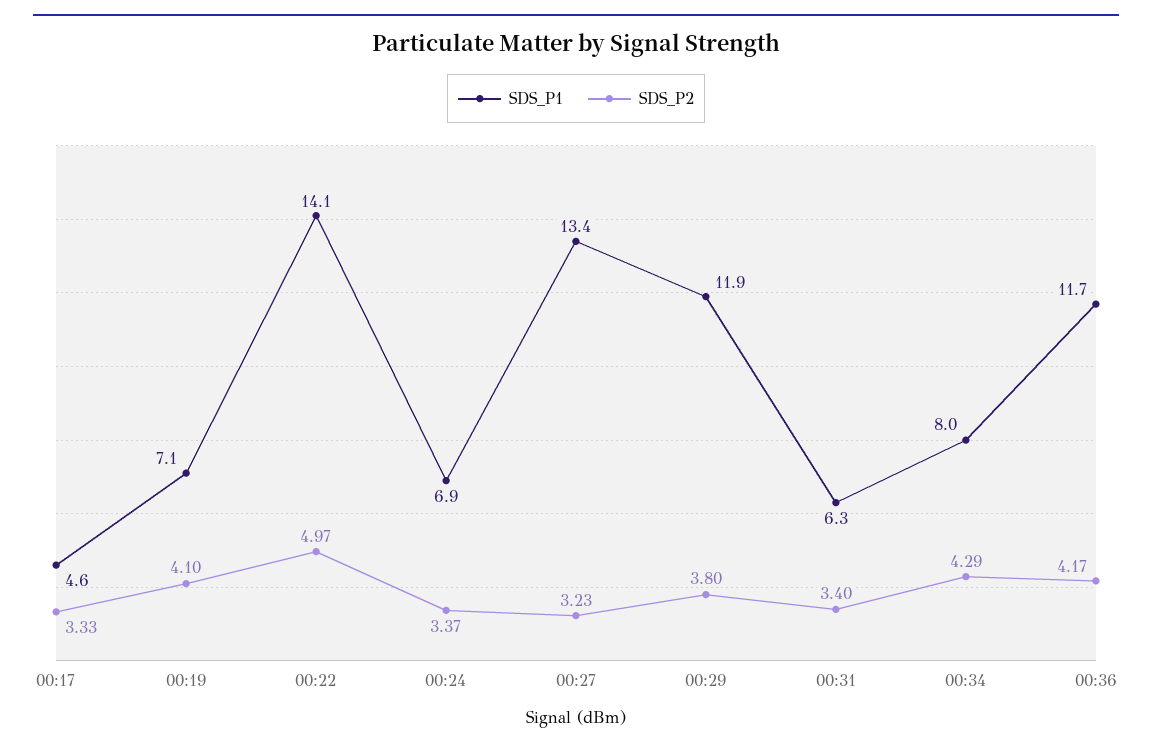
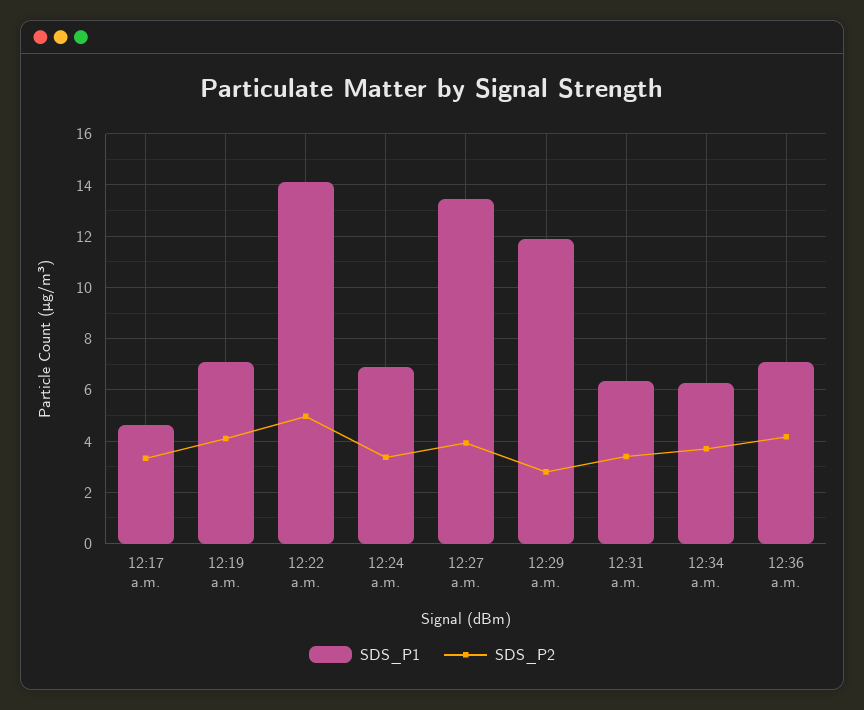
SDS_P2, 00:27: 3.23 -> 4
SDS_P2, 00:29: 3.8 -> 2.75
SDS_P1, 00:34: 8 -> 6.25
SDS_P2, 00:34: 4.29 -> 3.75
SDS_P1, 00:36: 11.7 -> 7

